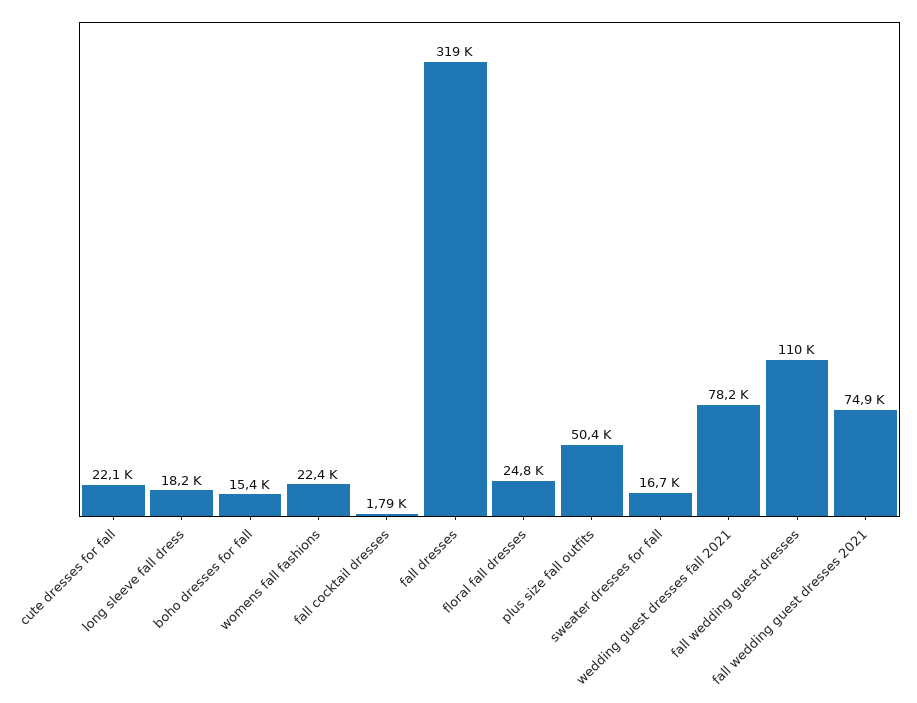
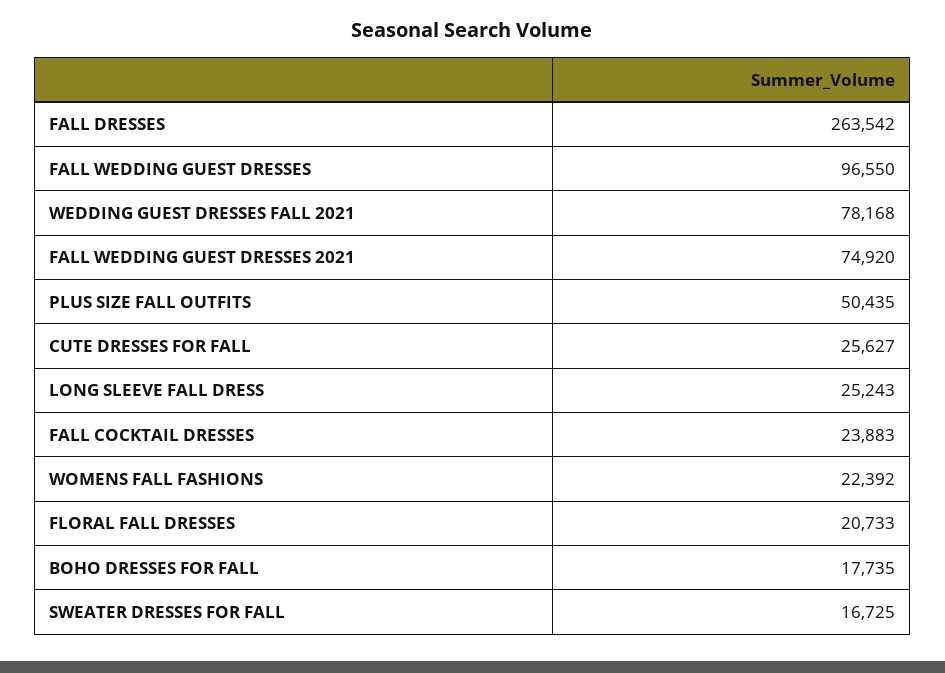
cute dresses for fall: 22100 -> 25627
long sleeve fall dress: 18200 -> 25243
boho dresses for fall: 15400 -> 17735
fall cocktail dresses: 1790 -> 23883
fall dresses: 319000 -> 263542
floral fall dresses: 24800 -> 20733
fall wedding guest dresses: 110000 -> 96550

